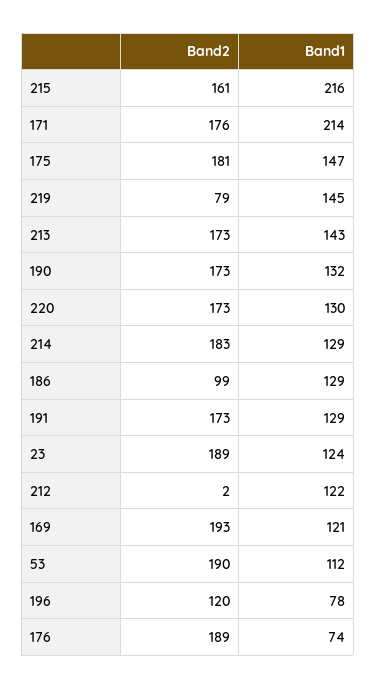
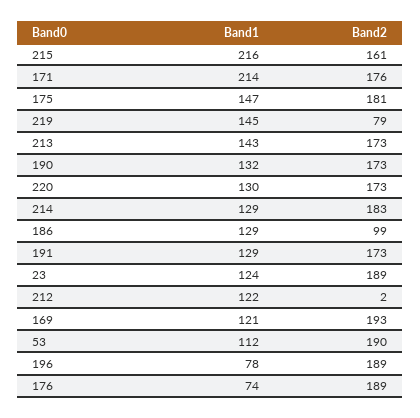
Band2, 196: 120 -> 189

